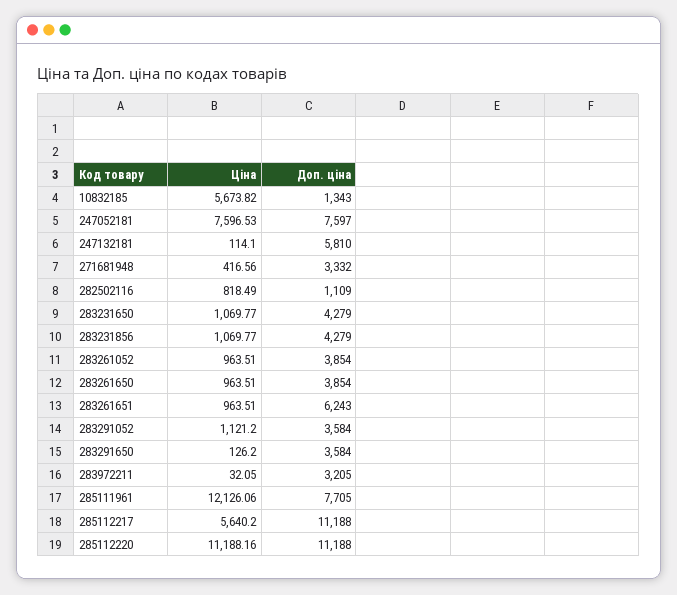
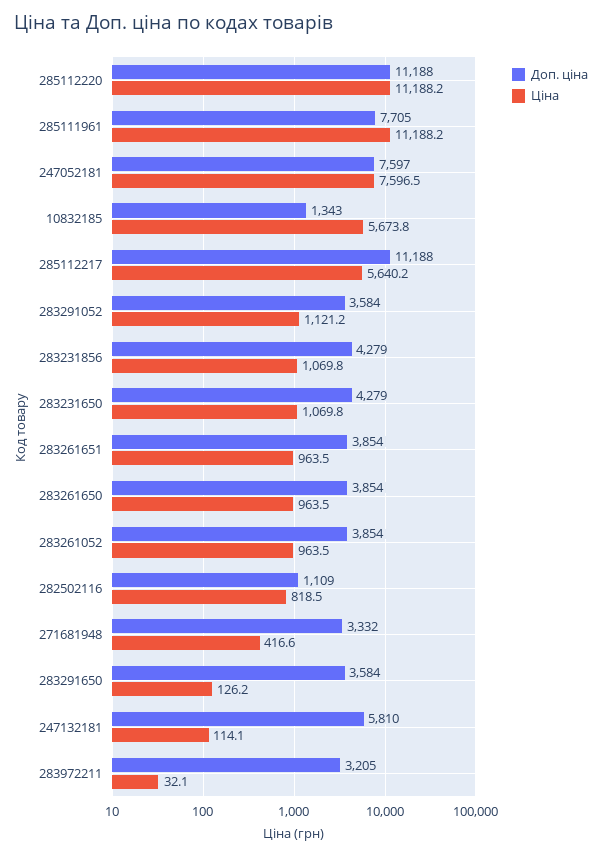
Доп. ціна, 283261651: 6243 -> 3854
Ціна, 285111961: 12126.06 -> 11188.2

